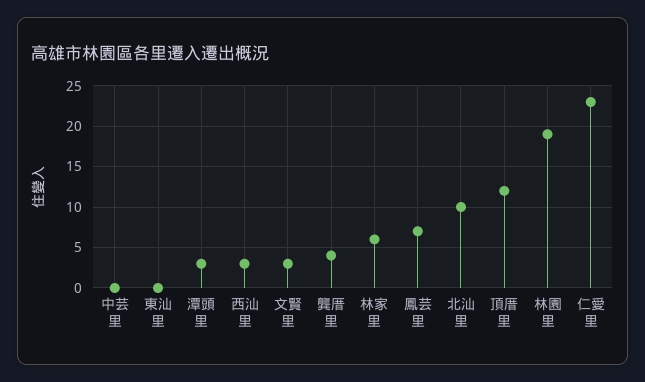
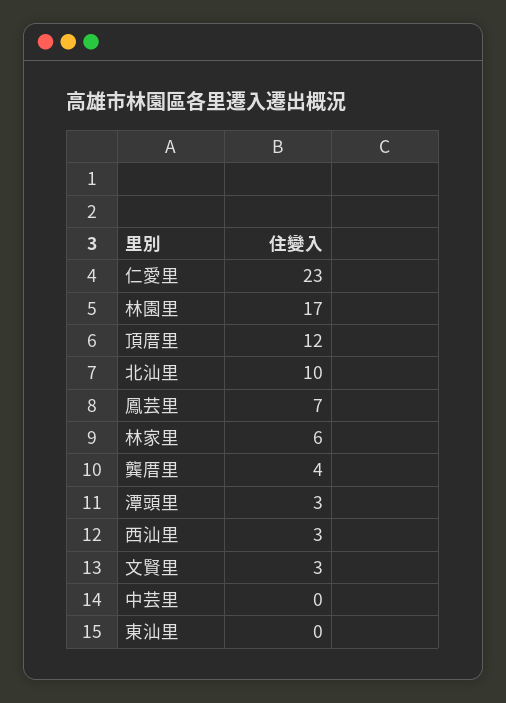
林園里: 19 -> 17

